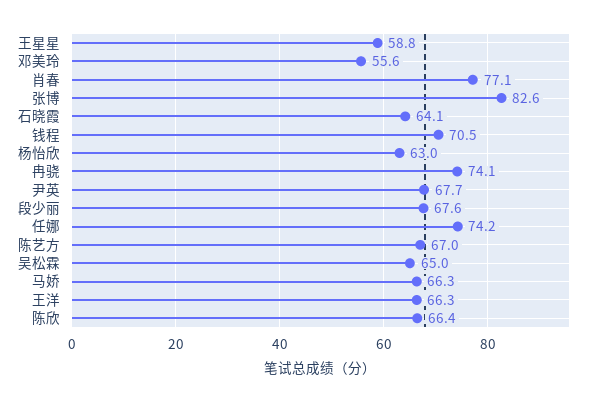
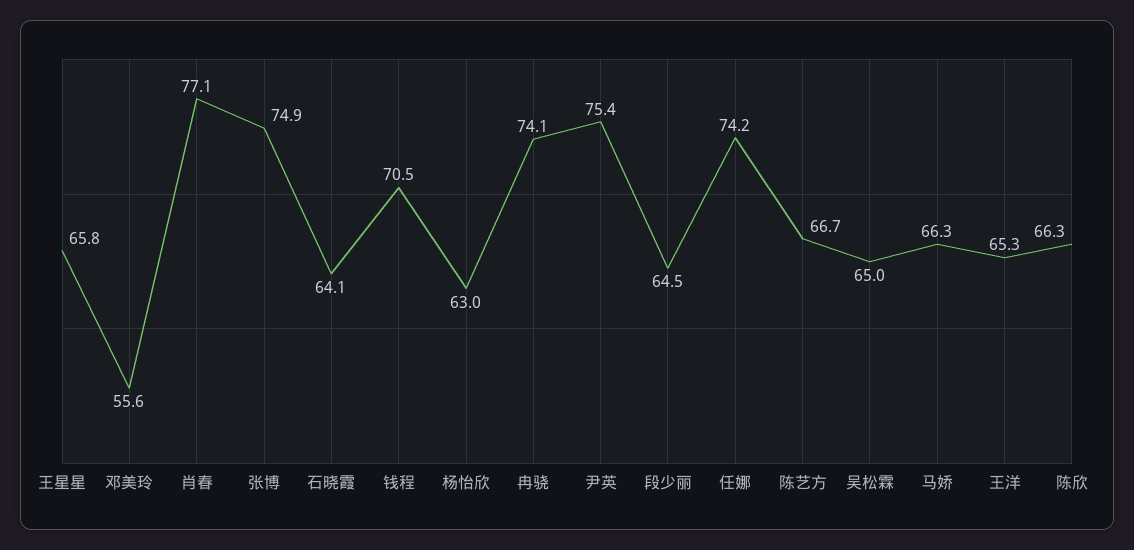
王星星: 58.8 -> 65.8
张博: 82.6 -> 74.9
尹英: 67.7 -> 75.4
段少丽: 67.6 -> 64.5
陈艺方: 67 -> 66.7
王洋: 66.3 -> 65.3
陈欣: 66.4 -> 66.3

